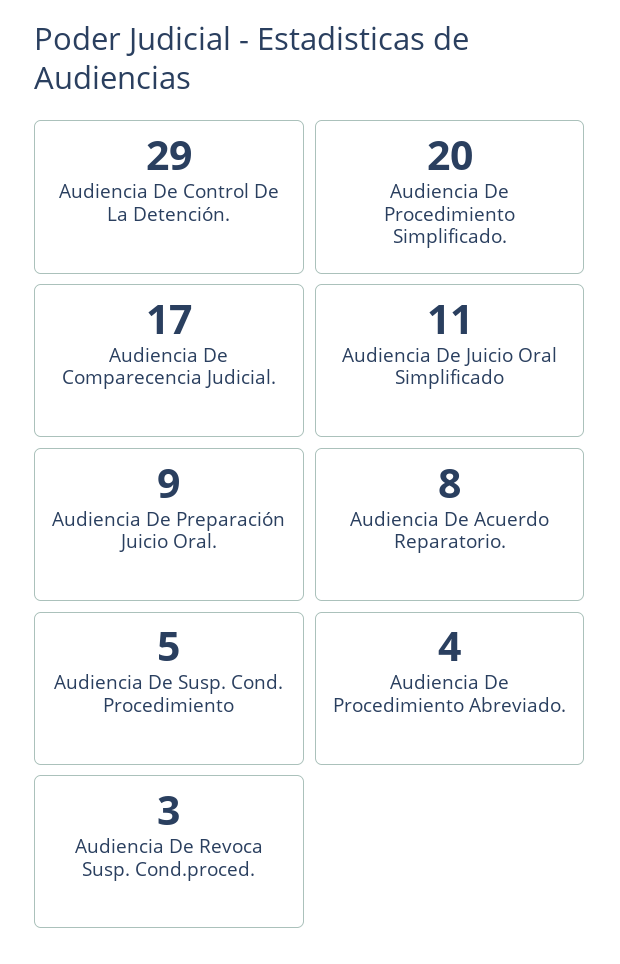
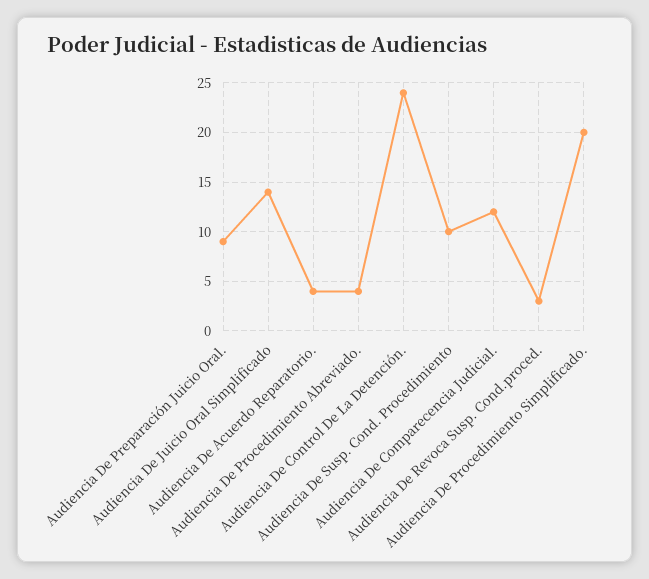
Audiencia De Control De La Detención.: 29 -> 24
Audiencia De Comparecencia Judicial.: 17 -> 12
Audiencia De Juicio Oral Simplificado: 11 -> 14
Audiencia De Acuerdo Reparatorio.: 8 -> 4
Audiencia De Susp. Cond. Procedimiento: 5 -> 10

